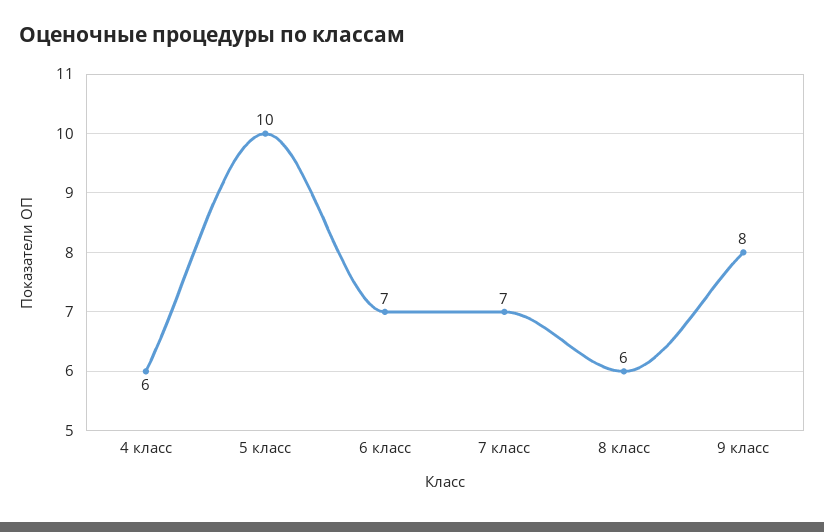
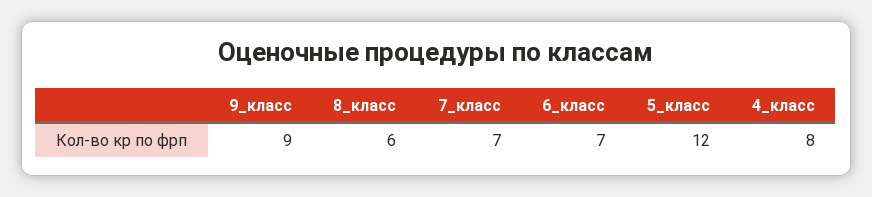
4 класс: 6 -> 8
5 класс: 10 -> 12
9 класс: 8 -> 9

